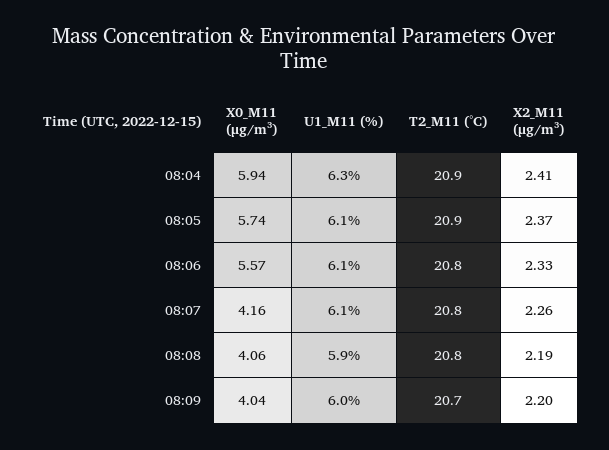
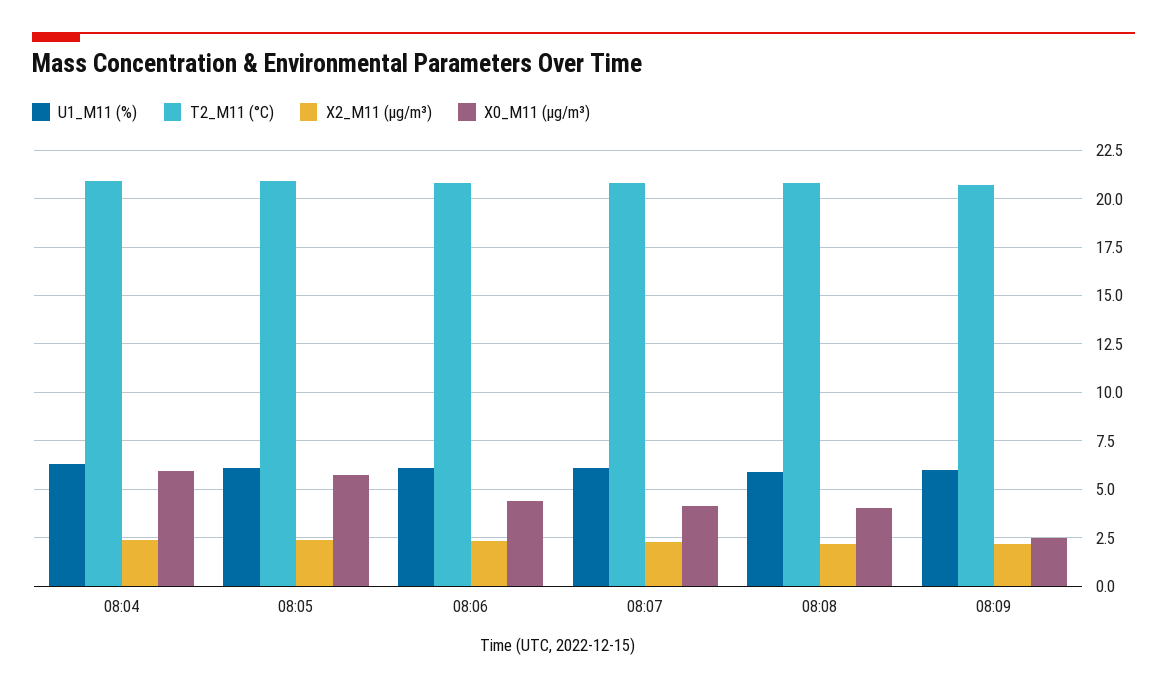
X0_M11 (μg/m³), 08:06: 5.57 -> 4.5
X0_M11 (μg/m³), 08:09: 4.04 -> 2.5

